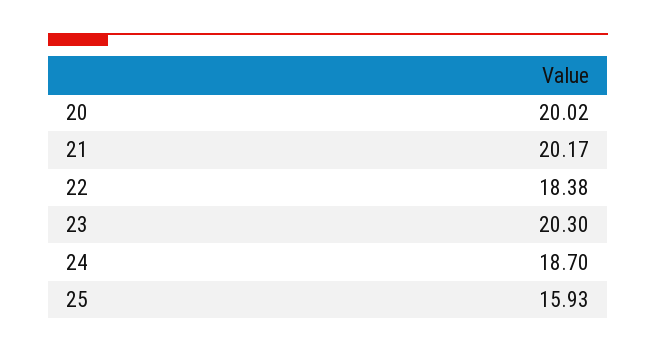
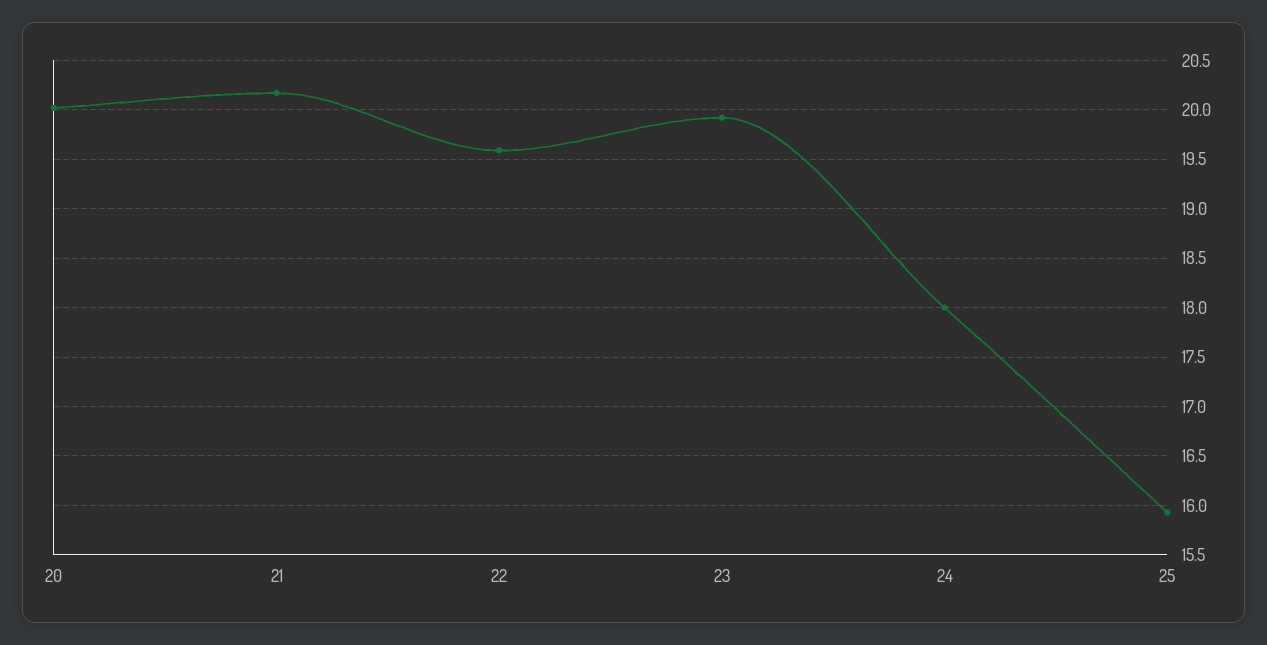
22: 18.38 -> 19.6
23: 20.3 -> 19.9
24: 18.7 -> 18

